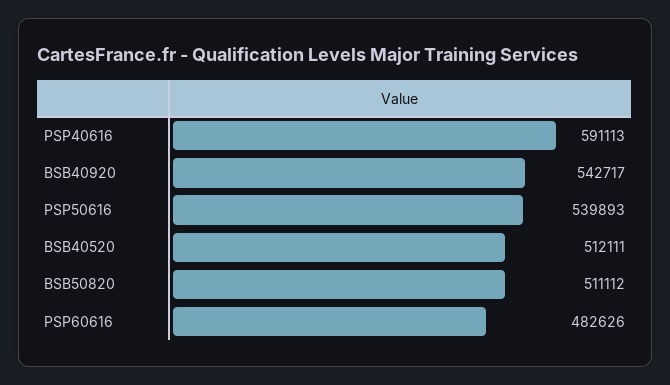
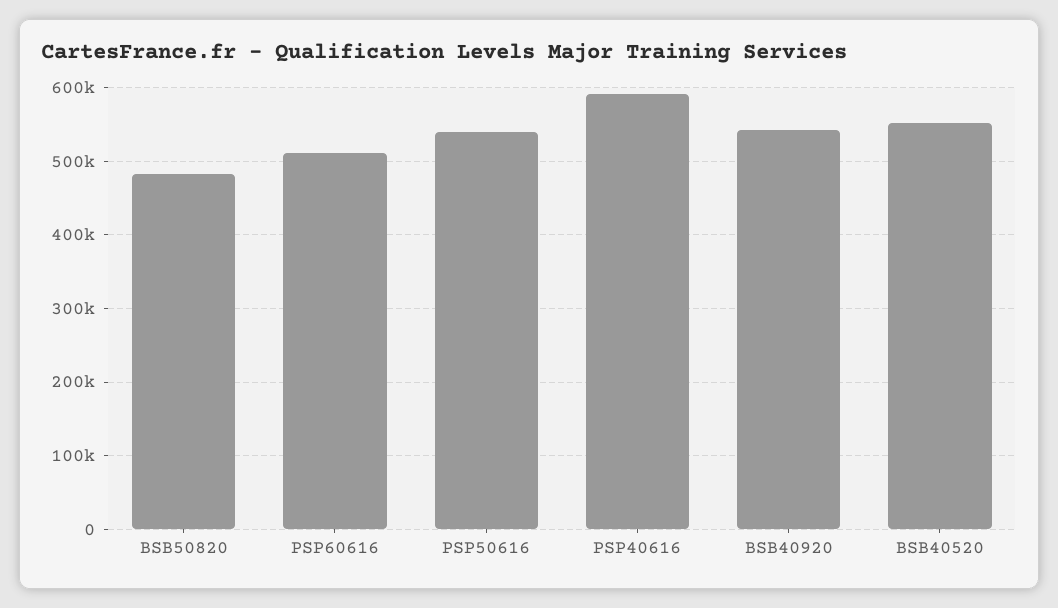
BSB40520: 512111 -> 550000
BSB50820: 511112 -> 480000
PSP60616: 482626 -> 510000

